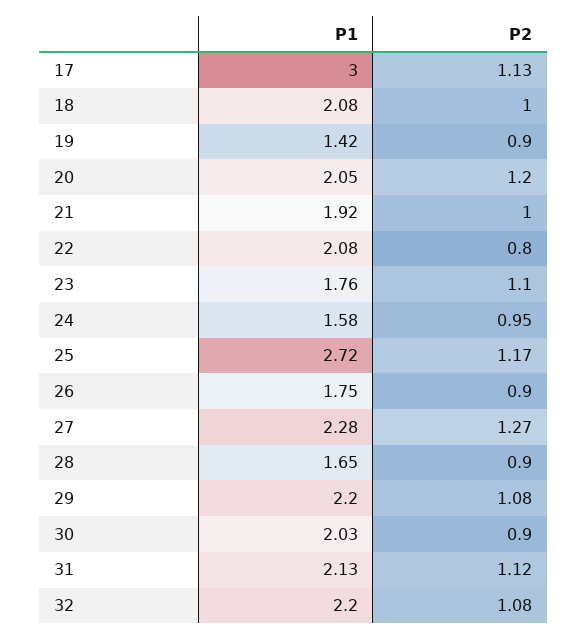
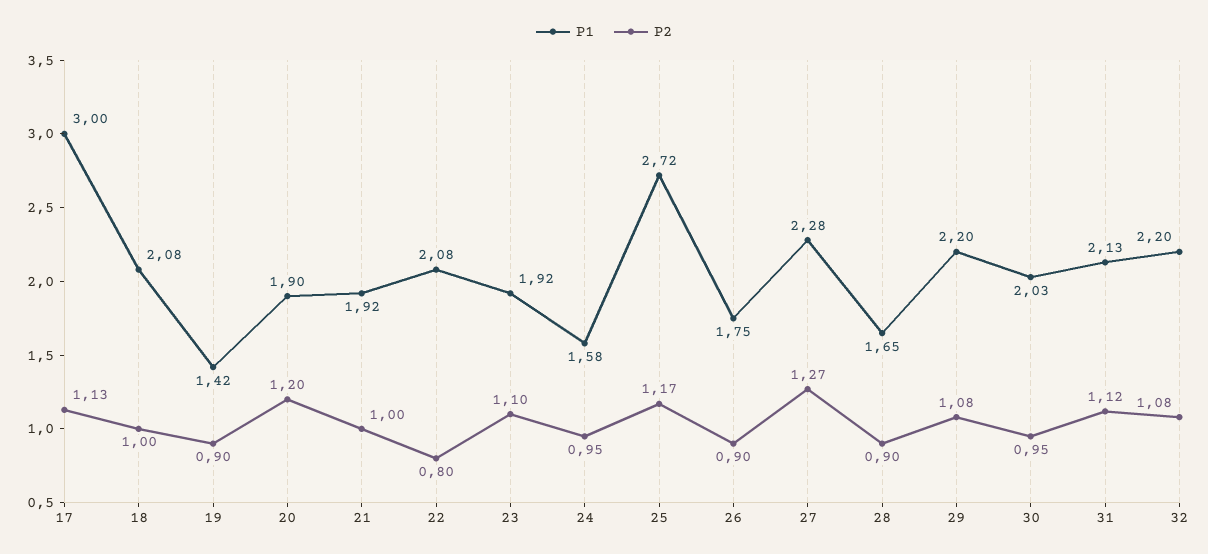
P1, 20: 2.05 -> 1.9
P1, 23: 1.76 -> 1.92
P2, 30: 0.9 -> 0.95

